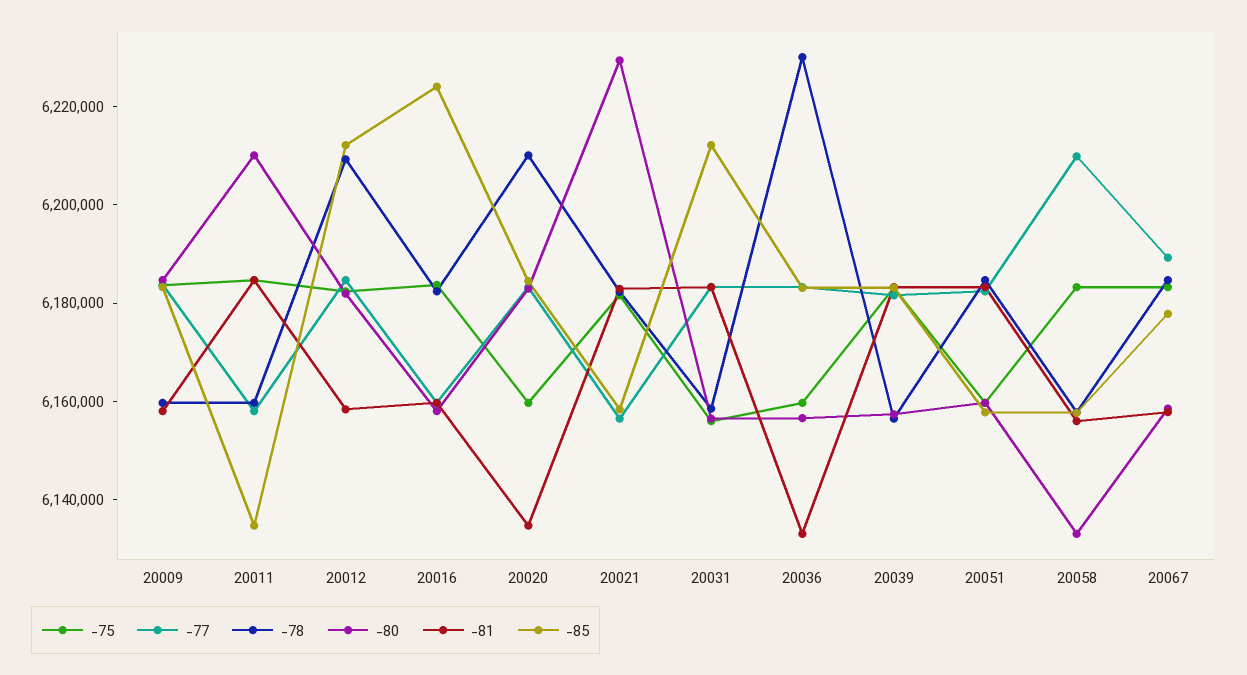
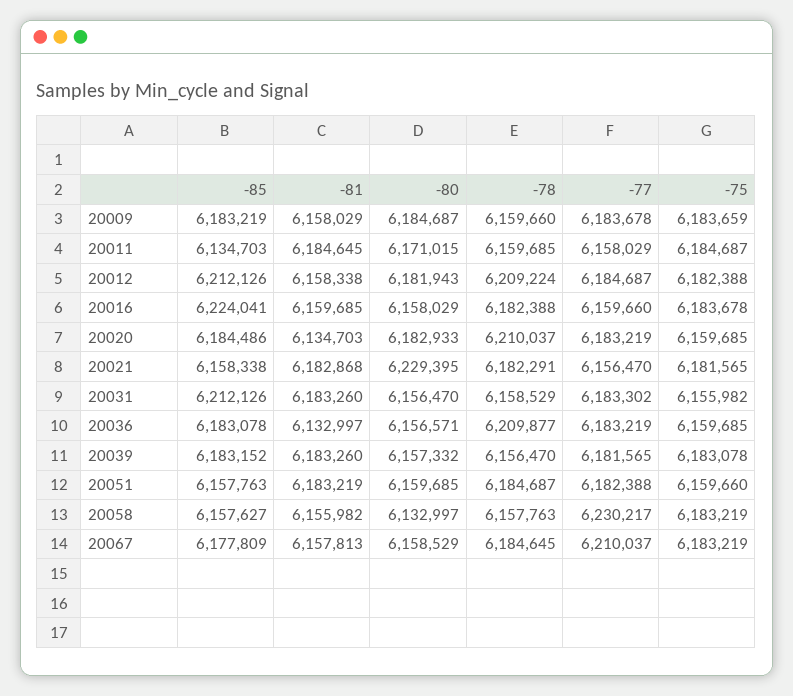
-80, 20011: 6210000 -> 6171015
-78, 20036: 6230000 -> 6209877
-77, 20058: 6210000 -> 6230217
-77, 20067: 6190000 -> 6210037

